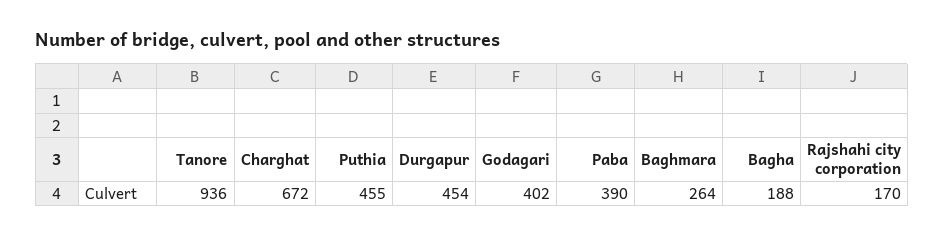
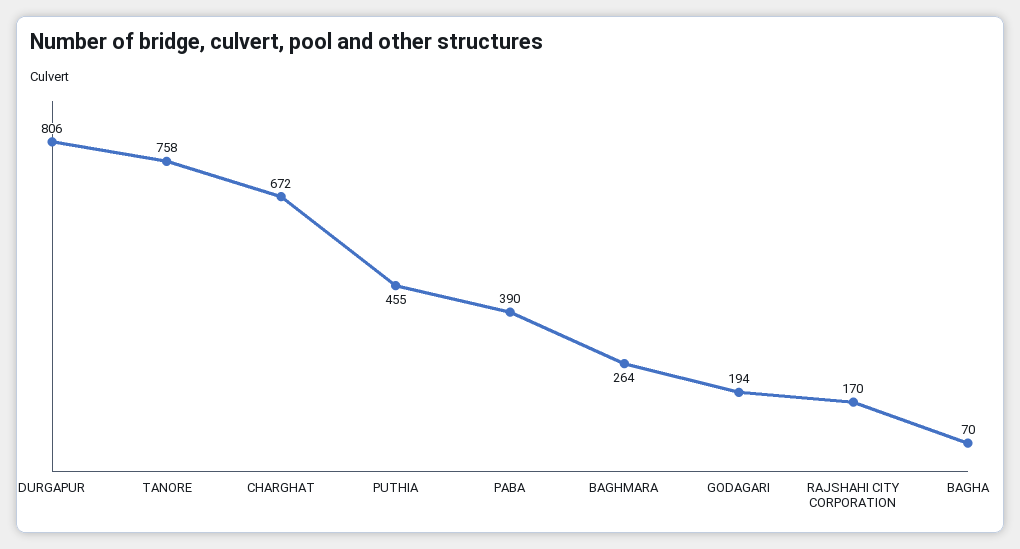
Tanore: 936 -> 758
Durgapur: 454 -> 806
Godagari: 402 -> 194
Bagha: 188 -> 70

